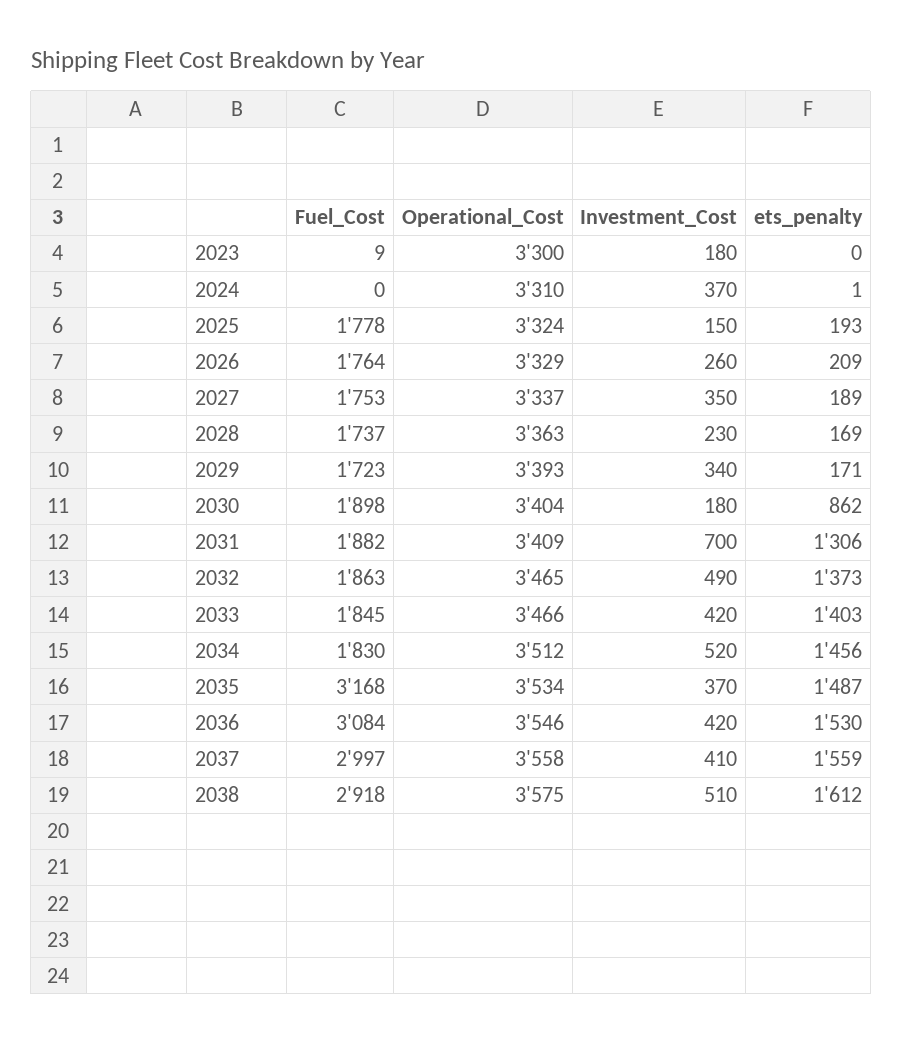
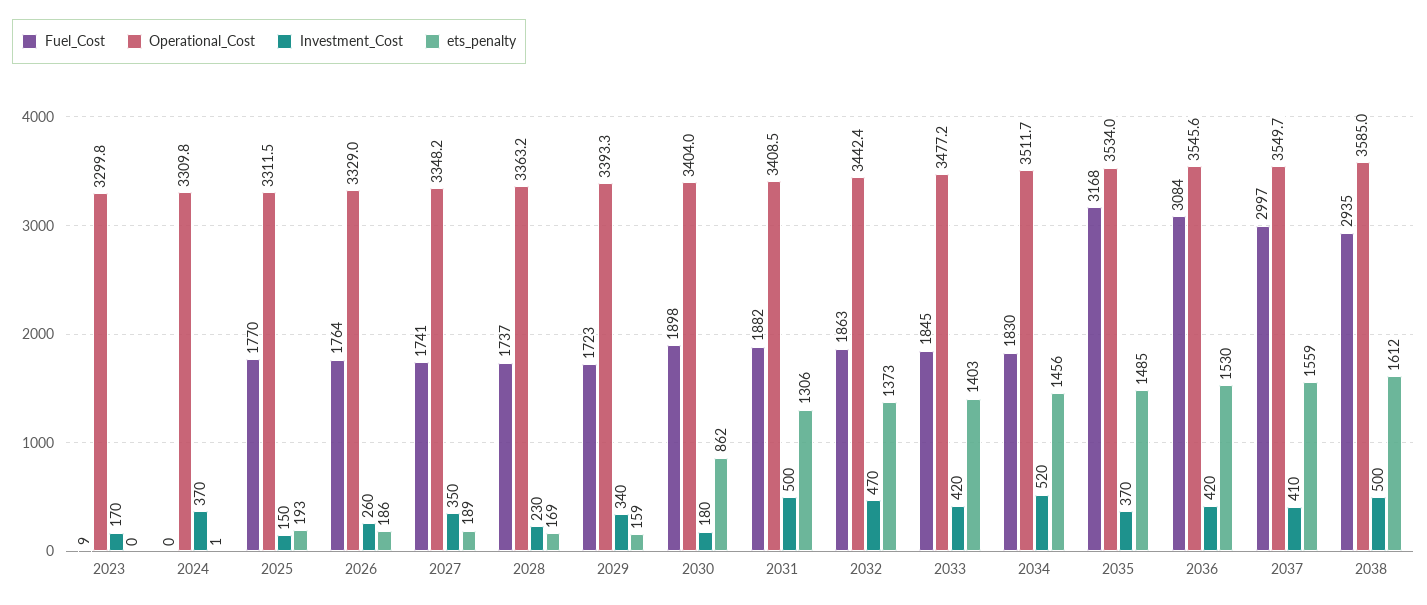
Investment_Cost, 2023: 180 -> 170
Fuel_Cost, 2025: 1778 -> 1770
Operational_Cost, 2025: 3324 -> 3311.5
ets_penalty, 2026: 209 -> 186
Fuel_Cost, 2027: 1753 -> 1741
Operational_Cost, 2027: 3337 -> 3348.2
ets_penalty, 2029: 171 -> 159
Investment_Cost, 2031: 700 -> 500
Operational_Cost, 2032: 3465 -> 3442.4
Investment_Cost, 2032: 490 -> 470
Operational_Cost, 2033: 3466 -> 3477.2
ets_penalty, 2035: 1487 -> 1485
Operational_Cost, 2037: 3558 -> 3549.7
Fuel_Cost, 2038: 2918 -> 2935
Operational_Cost, 2038: 3575 -> 3585
Investment_Cost, 2038: 510 -> 500

